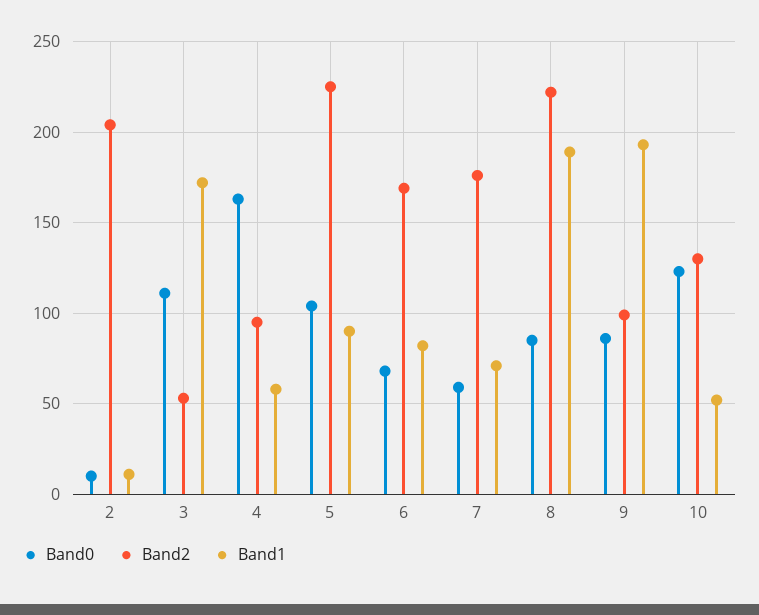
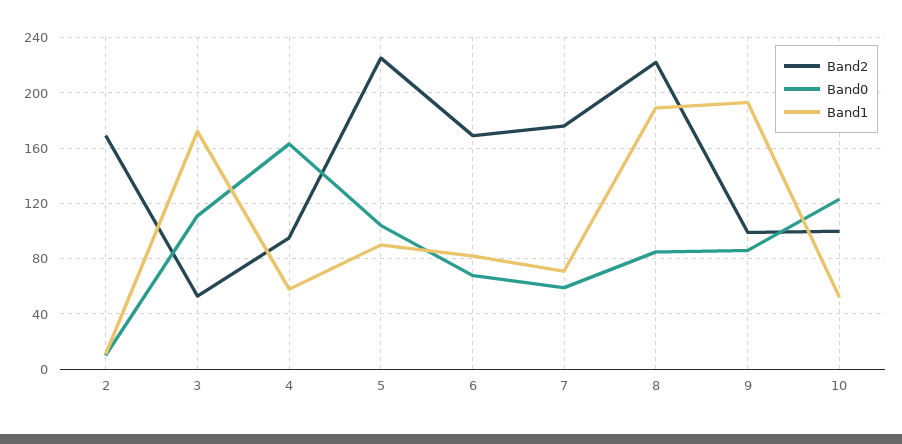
Band2, 2: 205 -> 170
Band2, 10: 130 -> 100

